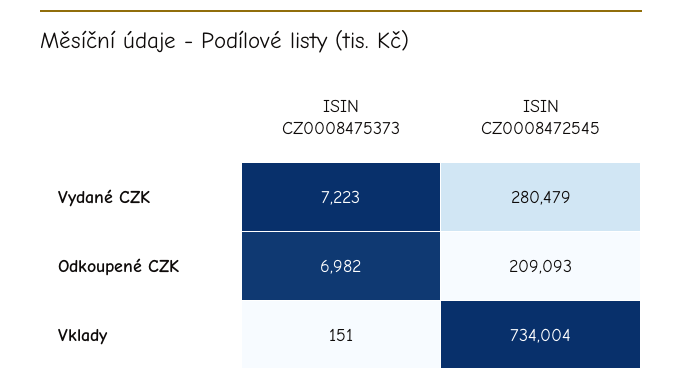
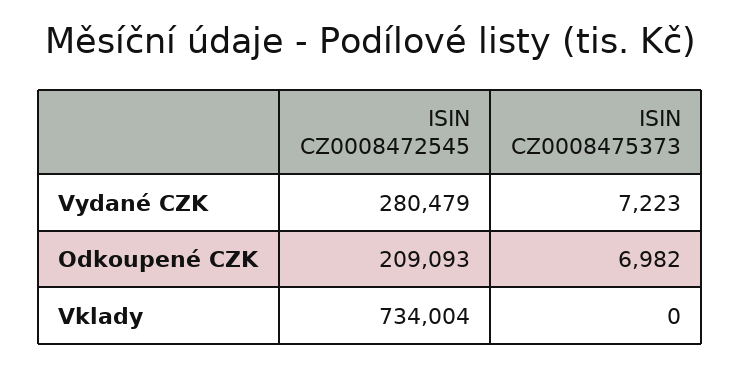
ISIN CZ0008475373, Vklady: 151 -> 0

